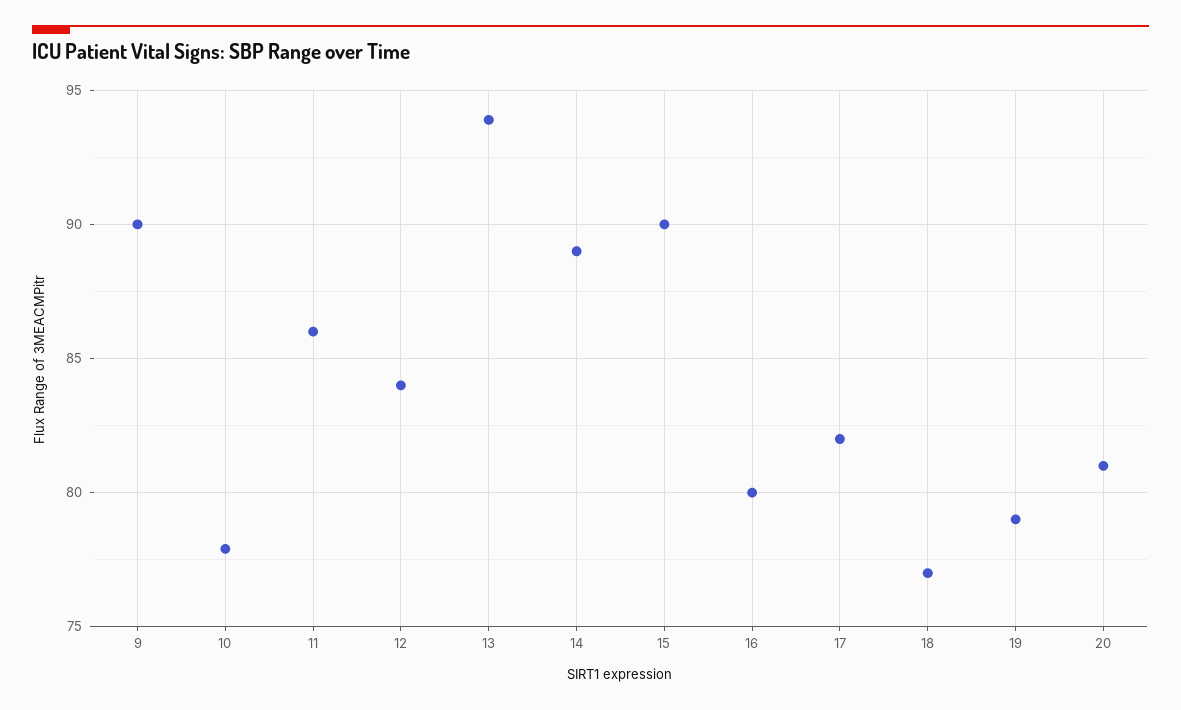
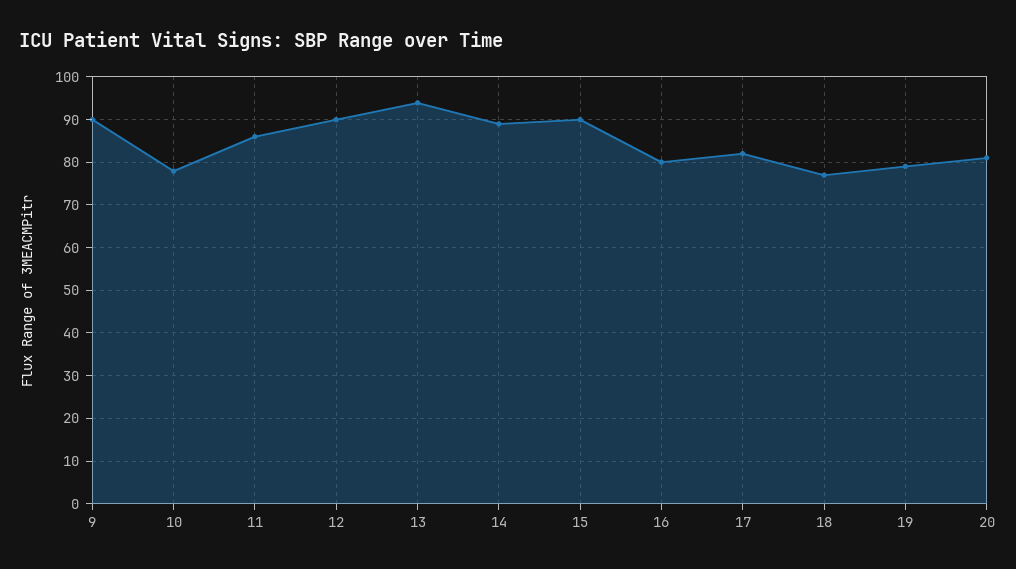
12: 84 -> 90

